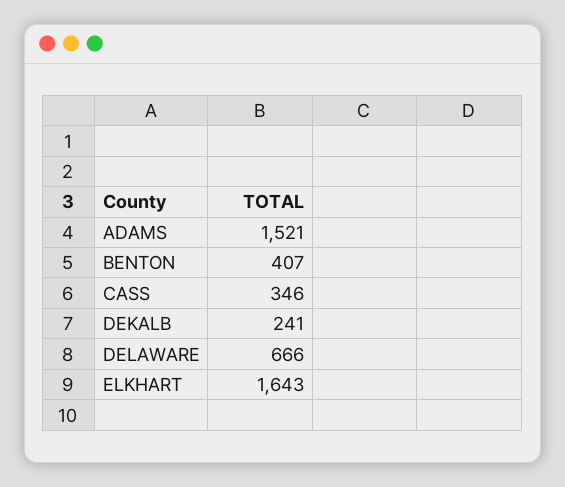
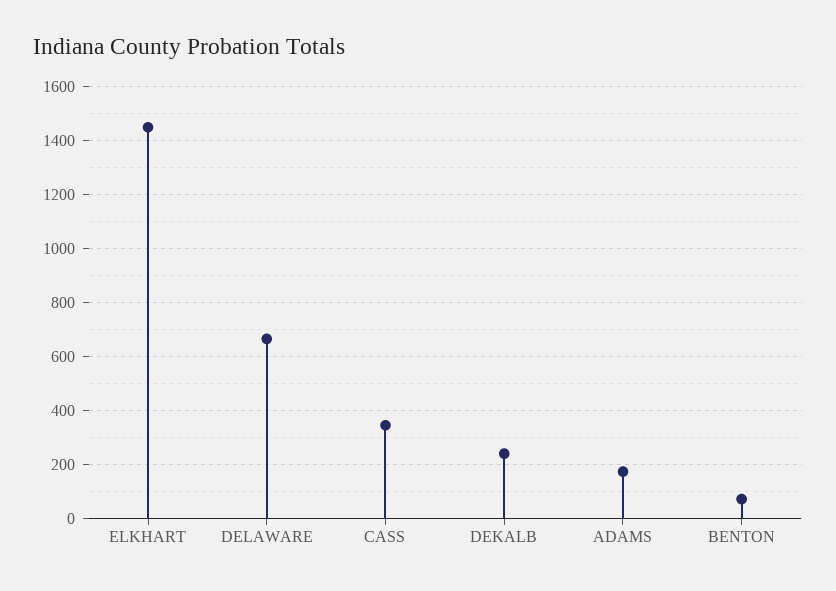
ADAMS: 1521 -> 175
BENTON: 407 -> 75
ELKHART: 1643 -> 1450

